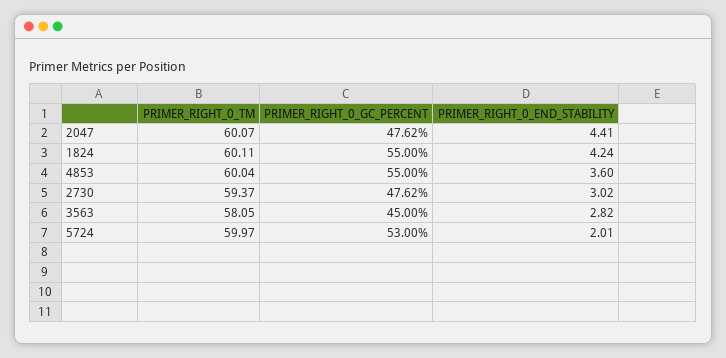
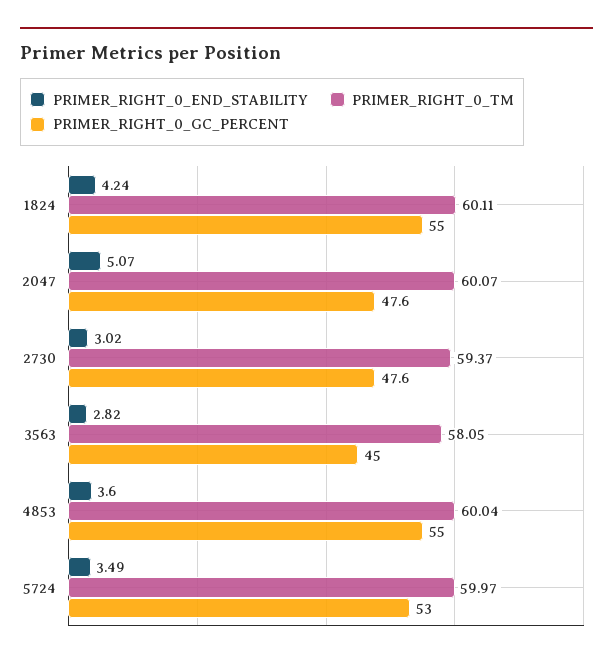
PRIMER_RIGHT_0_END_STABILITY, 2047: 4.41 -> 5.07
PRIMER_RIGHT_0_END_STABILITY, 5724: 2.01 -> 3.49

